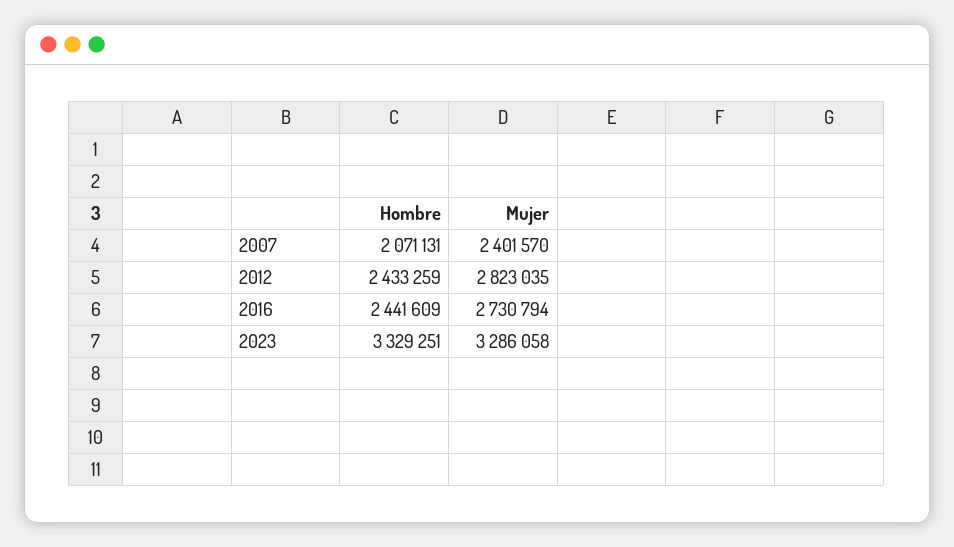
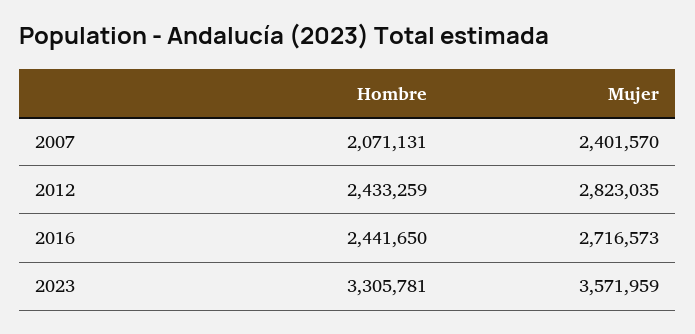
Hombre, 2016: 2441609 -> 2441650
Mujer, 2016: 2730794 -> 2716573
Hombre, 2023: 3329251 -> 3305781
Mujer, 2023: 3286058 -> 3571959

